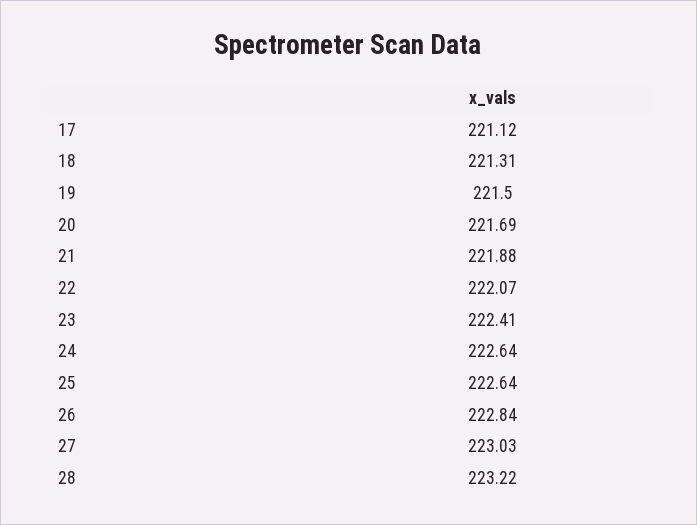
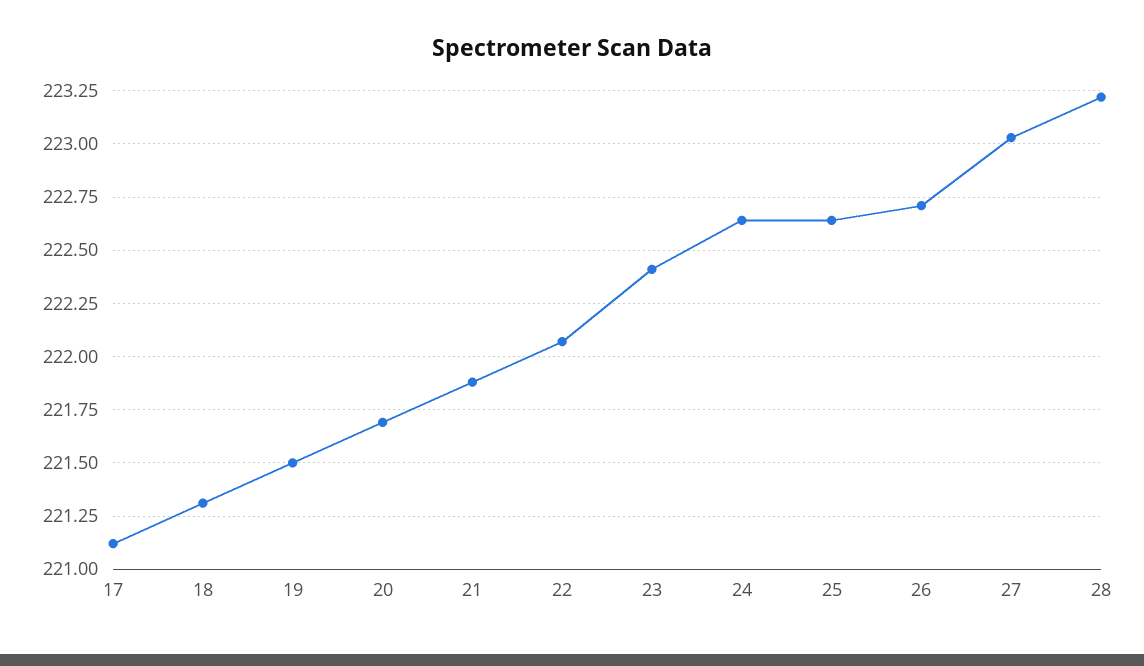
26: 222.84 -> 222.7

